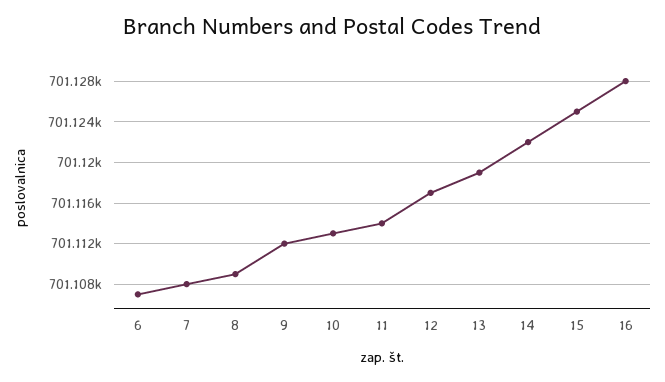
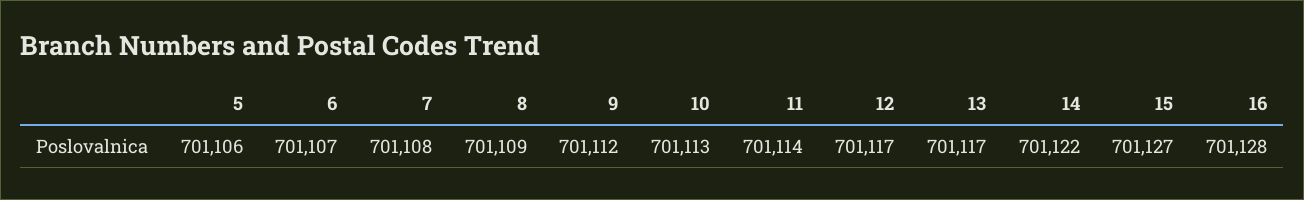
13: 701119 -> 701117
15: 701125 -> 701127
5: none -> 701106

